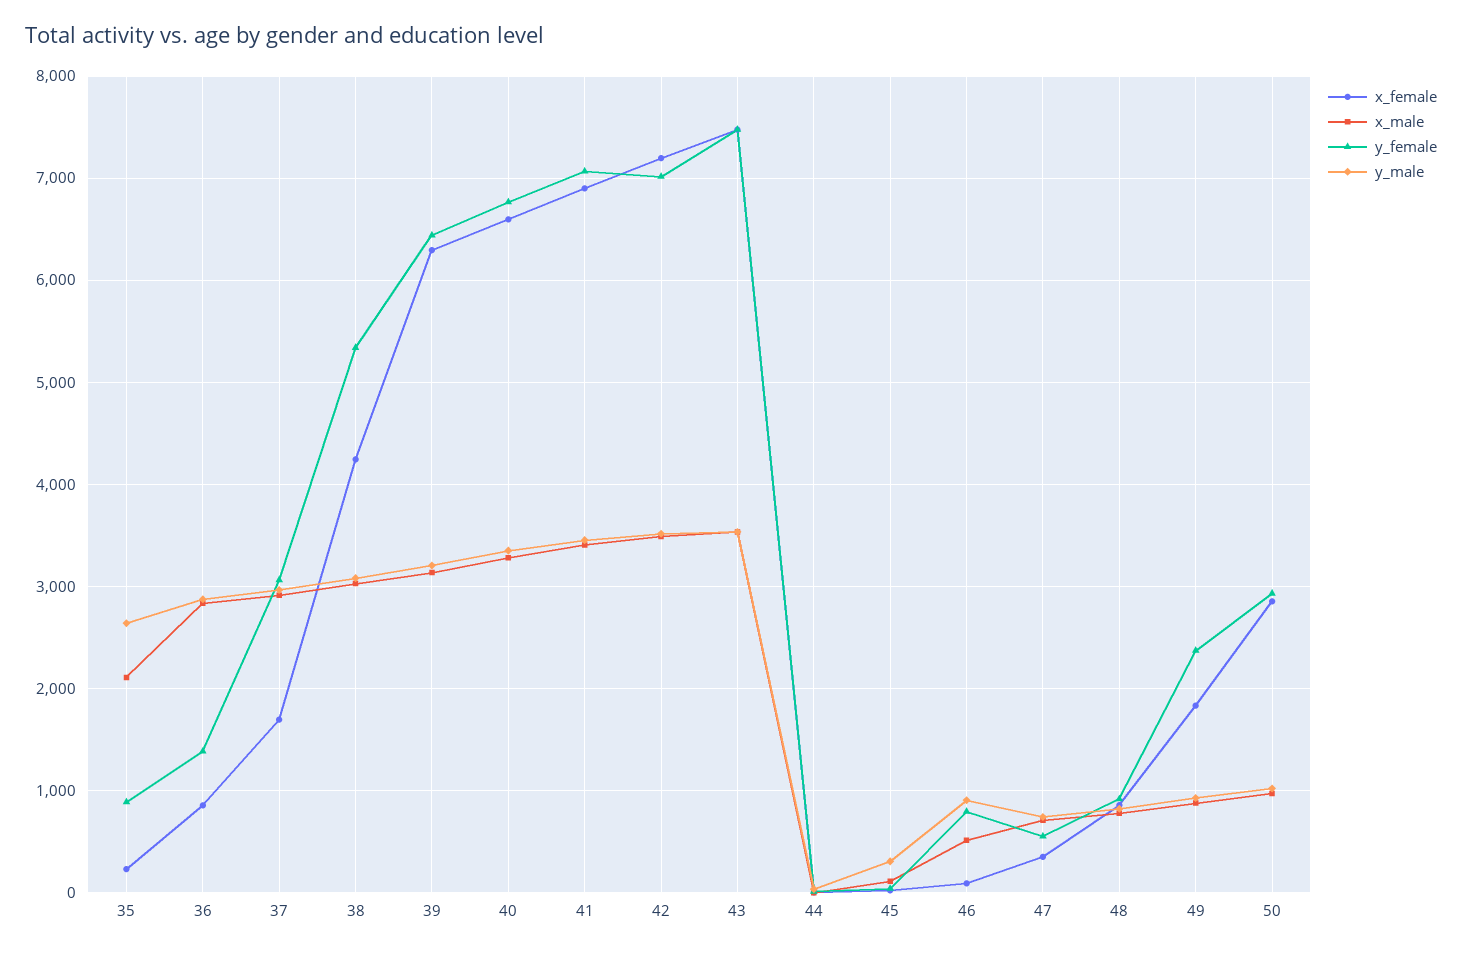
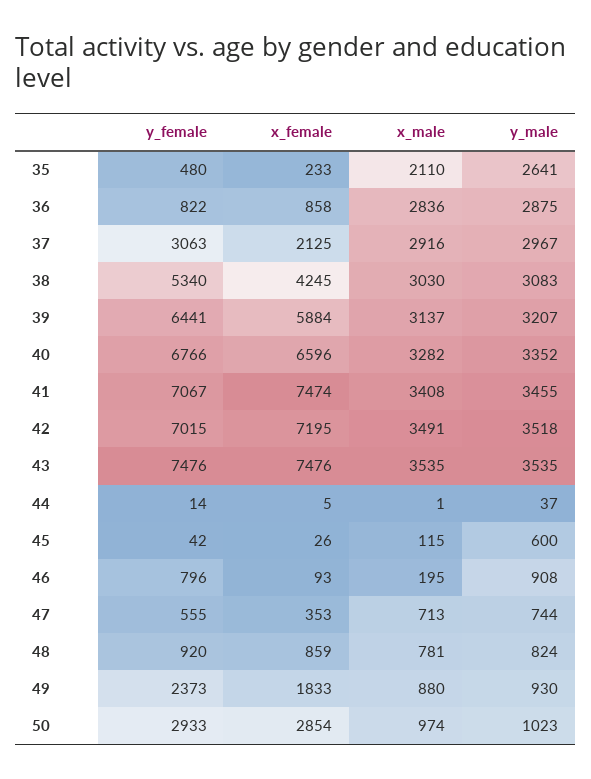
y_female, 35: 900 -> 480
y_female, 36: 1400 -> 822
x_female, 37: 1700 -> 2125
x_female, 39: 6300 -> 5884
x_female, 41: 6900 -> 7474
y_male, 45: 300 -> 600
x_male, 46: 500 -> 195

